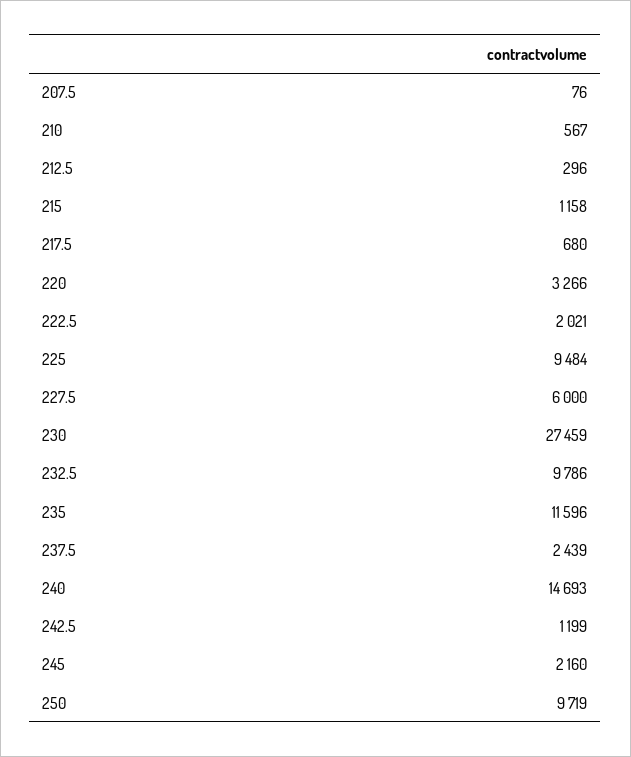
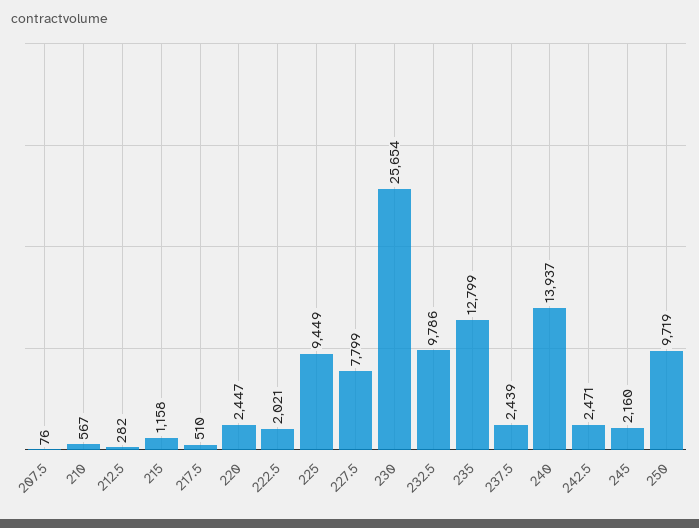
212.5: 296 -> 282
217.5: 680 -> 510
220: 3266 -> 2447
225: 9484 -> 9449
227.5: 6000 -> 7799
230: 27459 -> 25654
235: 11596 -> 12799
240: 14693 -> 13937
242.5: 1199 -> 2471

